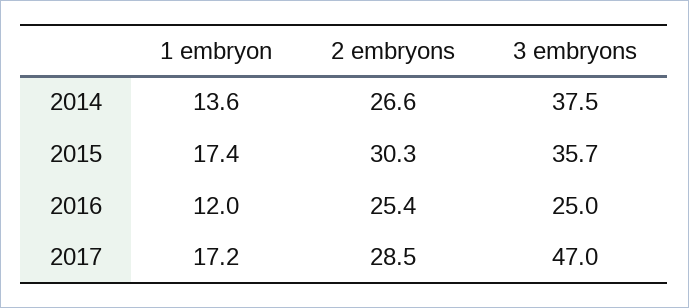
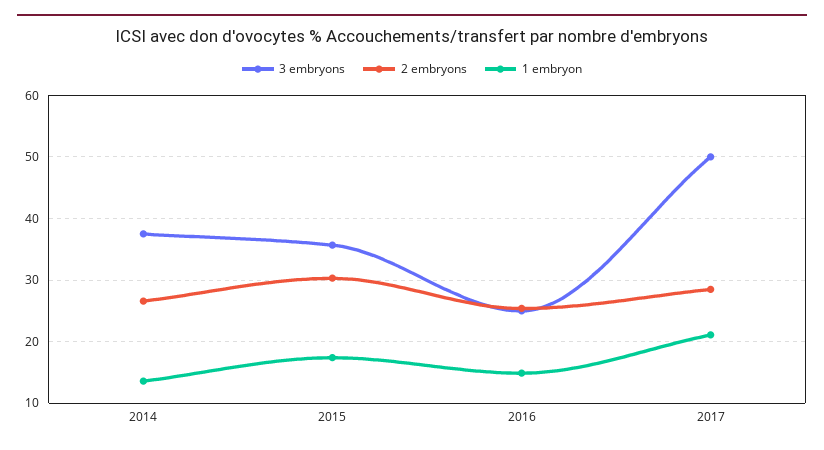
1 embryon, 2016: 12 -> 15
1 embryon, 2017: 17.2 -> 21
3 embryons, 2017: 47 -> 50

